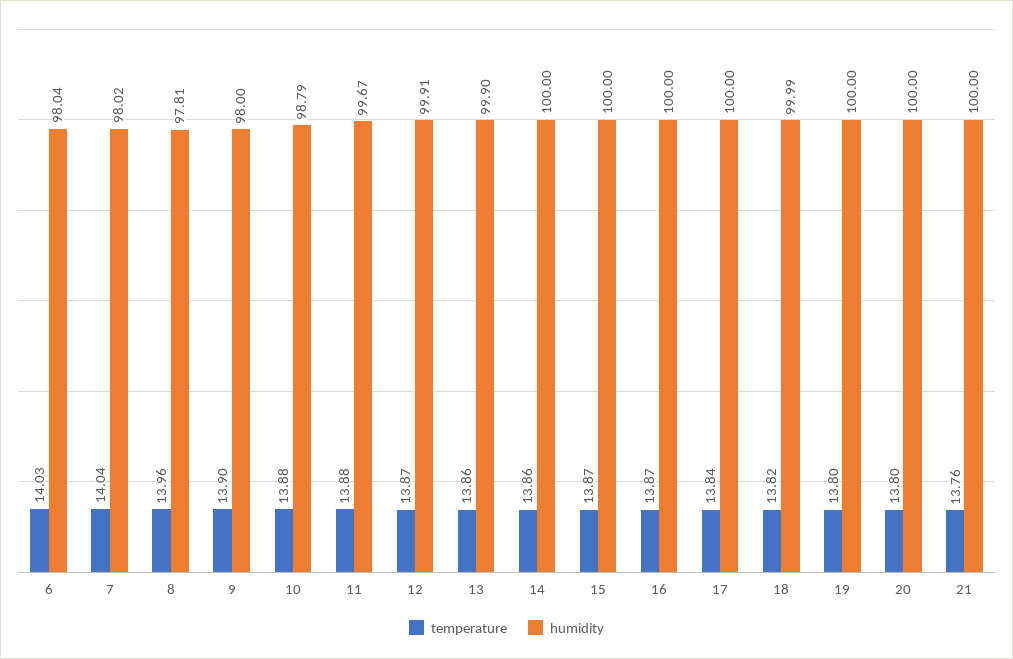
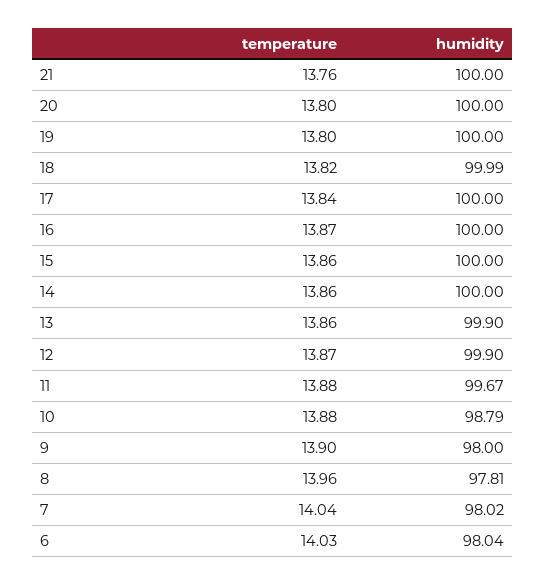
humidity, 12: 99.91 -> 99.9
temperature, 15: 13.87 -> 13.86

